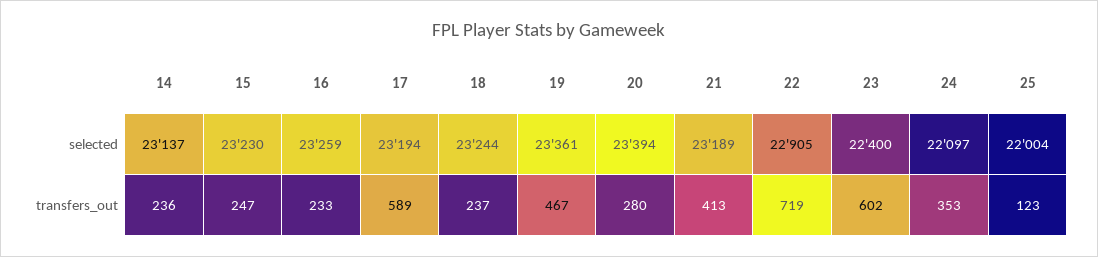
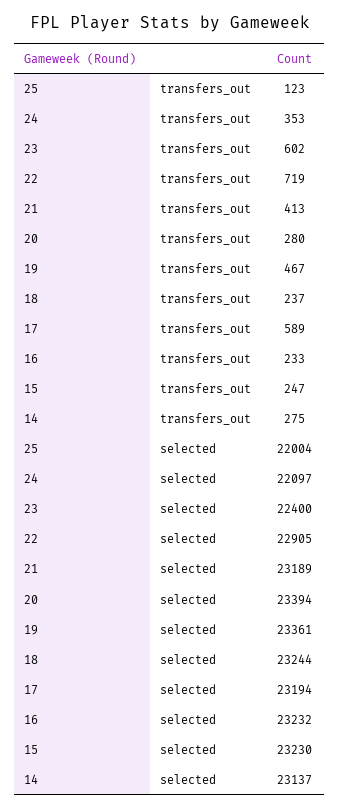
16, selected: 23259 -> 23232
14, transfers_out: 236 -> 275

